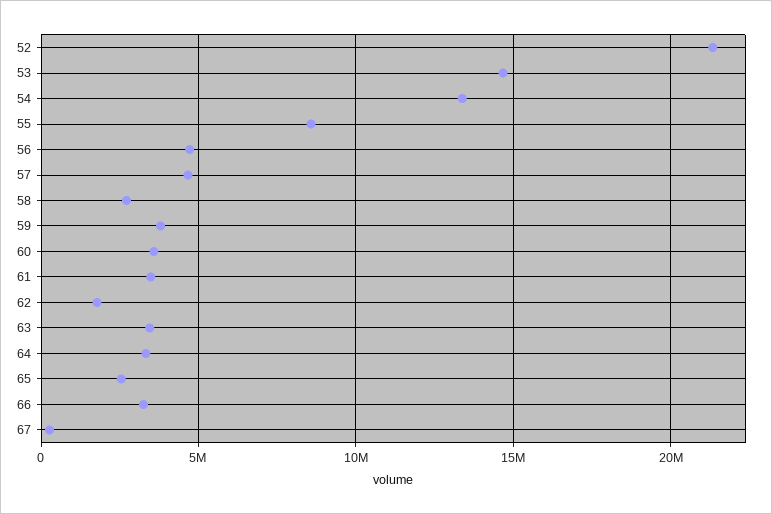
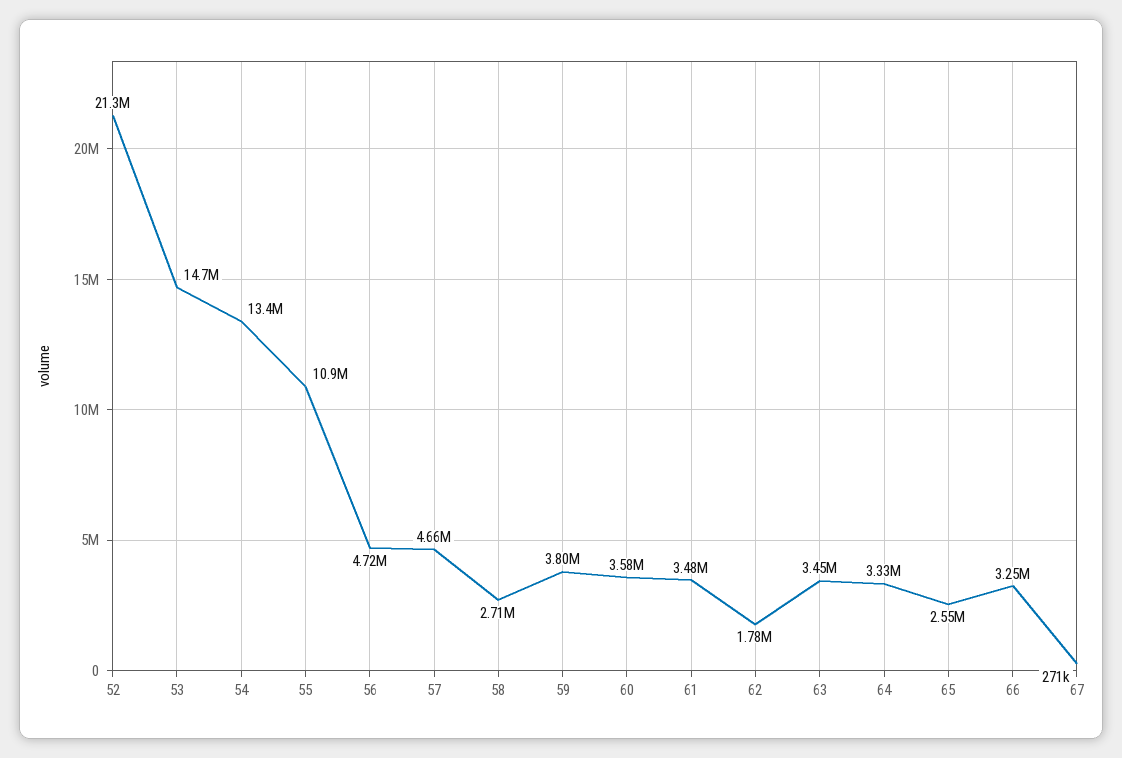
55: 8500000 -> 10900000

